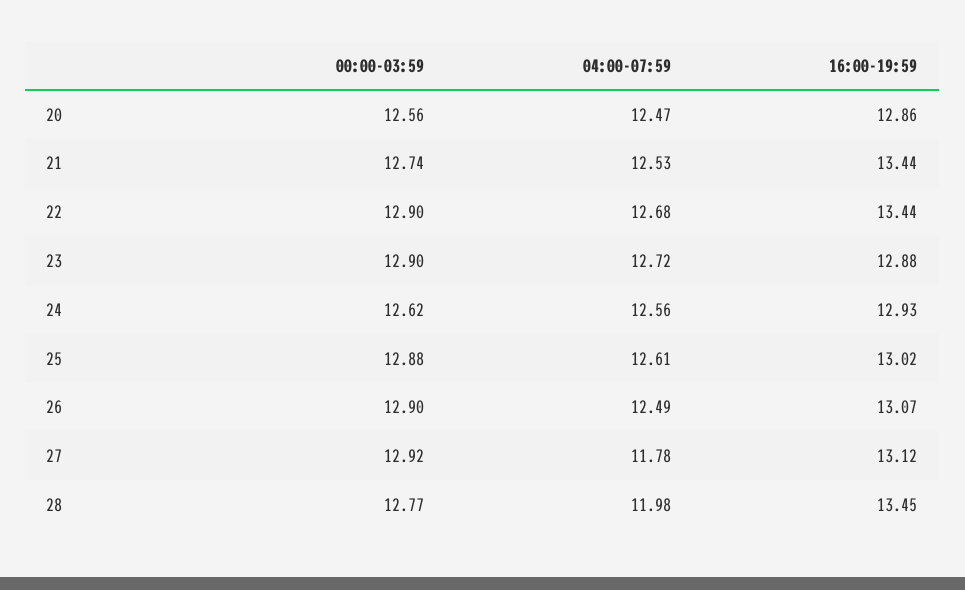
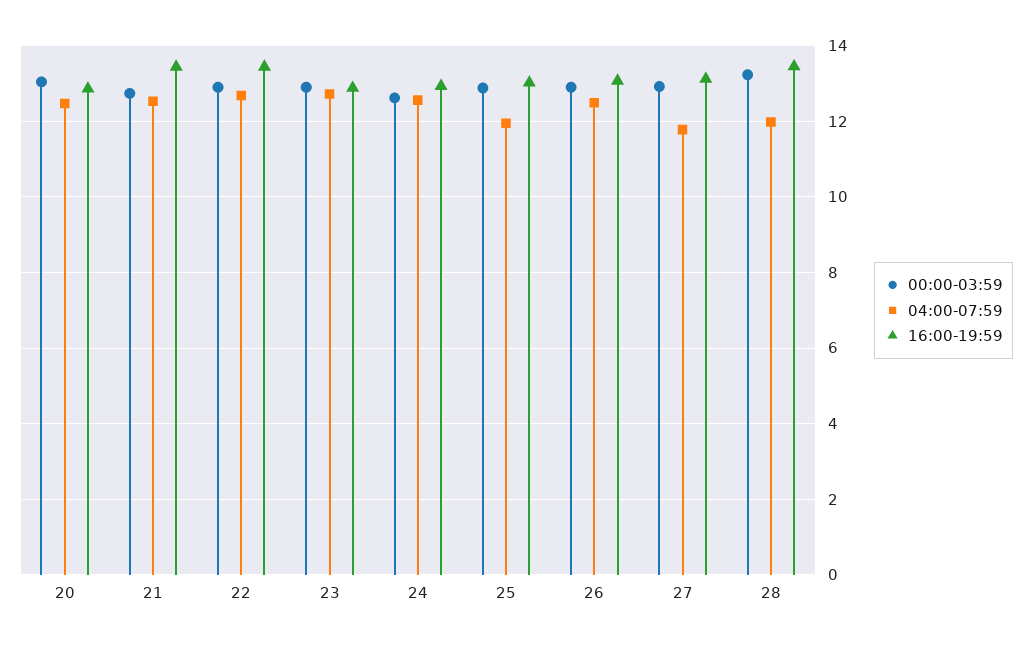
00:00-03:59, 20: 12.56 -> 13
04:00-07:59, 25: 12.61 -> 12
00:00-03:59, 28: 12.77 -> 13.2

